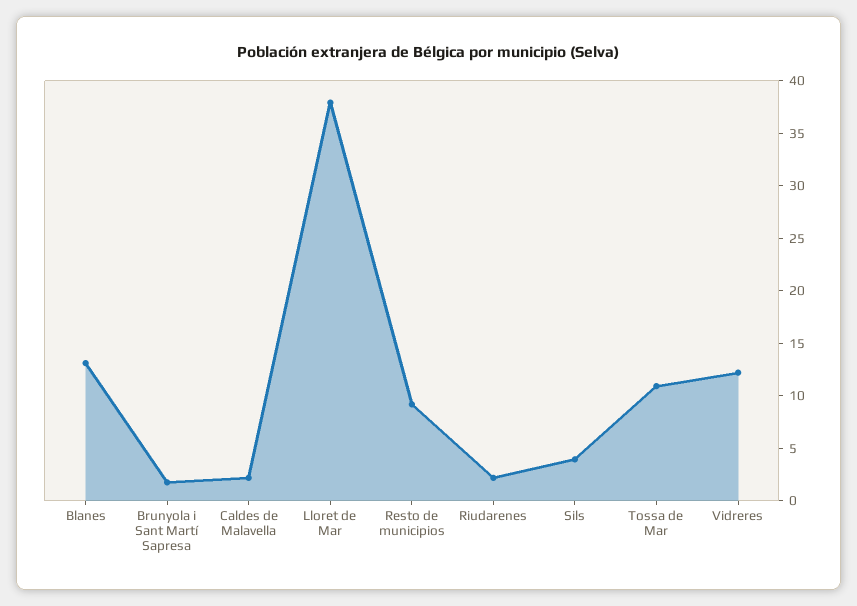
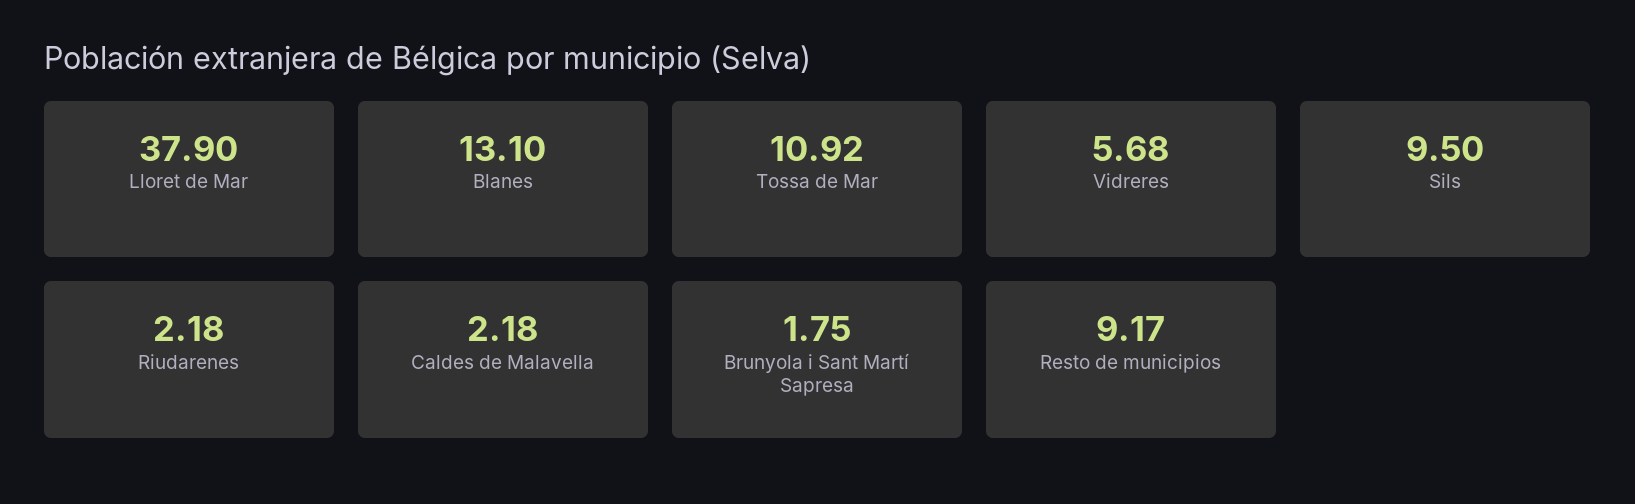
Sils: 4 -> 9.5
Vidreres: 12 -> 5.68

